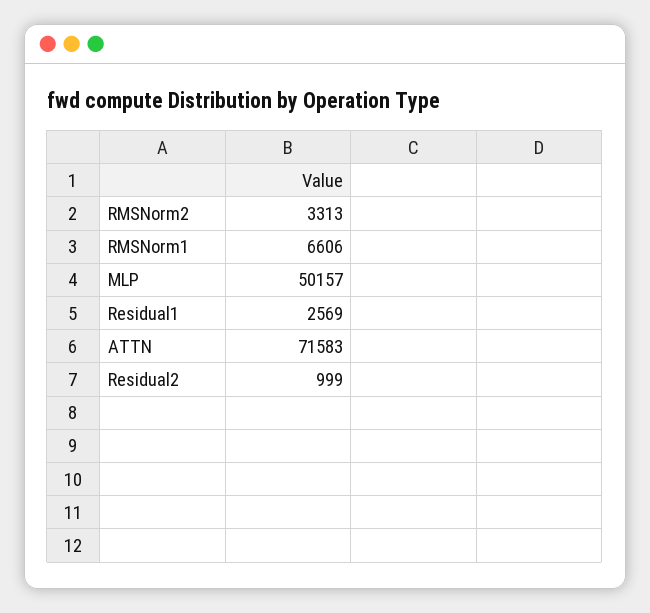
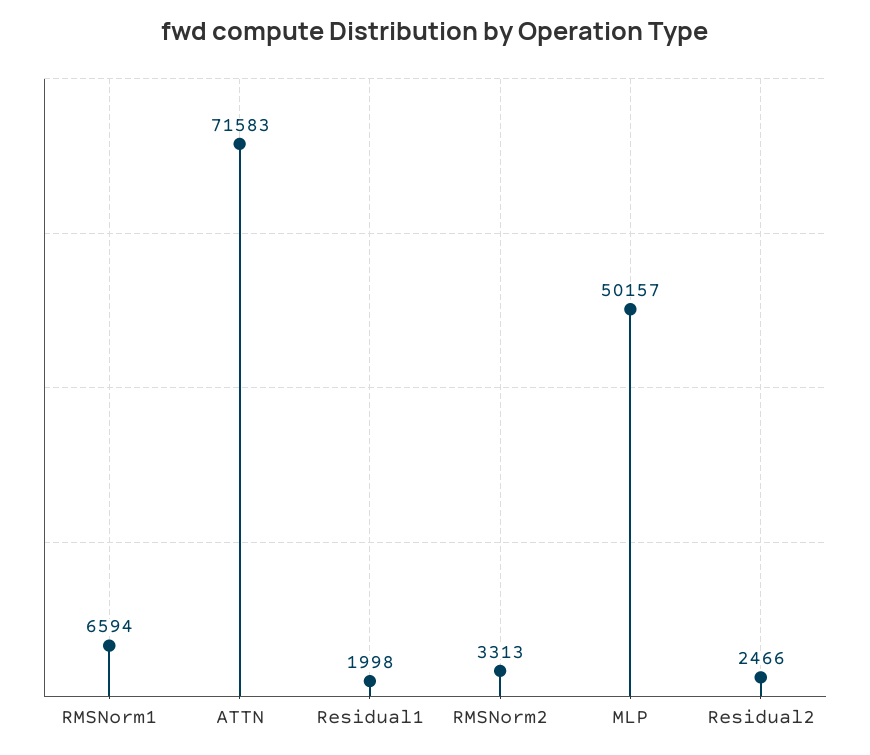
RMSNorm1: 6606 -> 6594
Residual1: 2569 -> 1998
Residual2: 999 -> 2466

